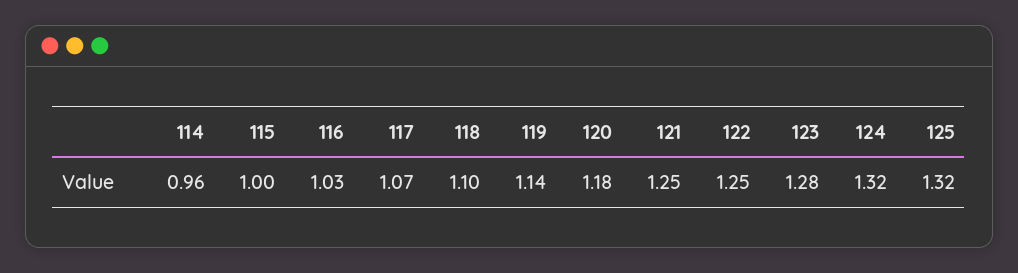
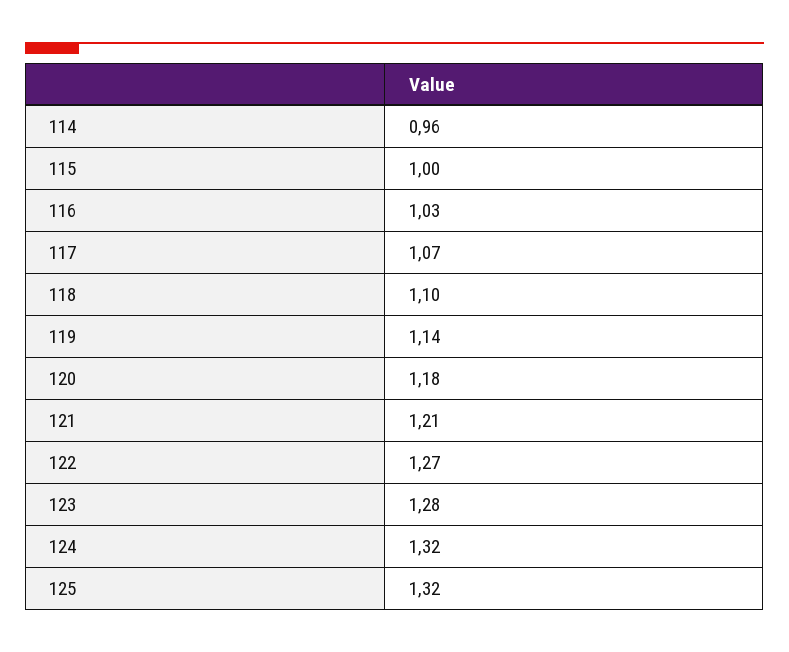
121: 1.25 -> 1.21
122: 1.25 -> 1.27

